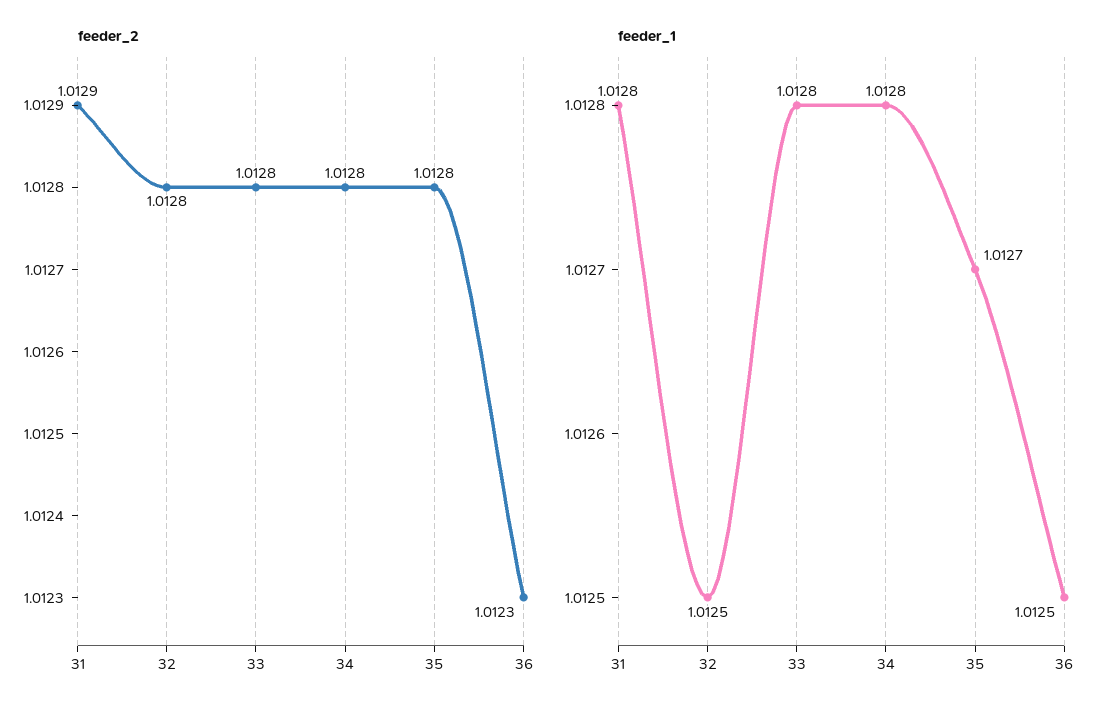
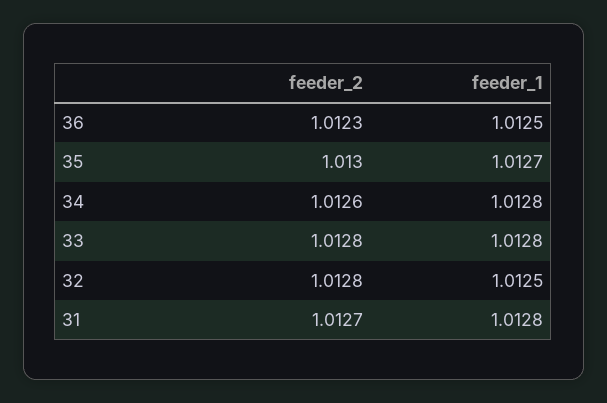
feeder_2, 31: 1.0129 -> 1.0127
feeder_2, 34: 1.0128 -> 1.0126
feeder_2, 35: 1.0128 -> 1.013

